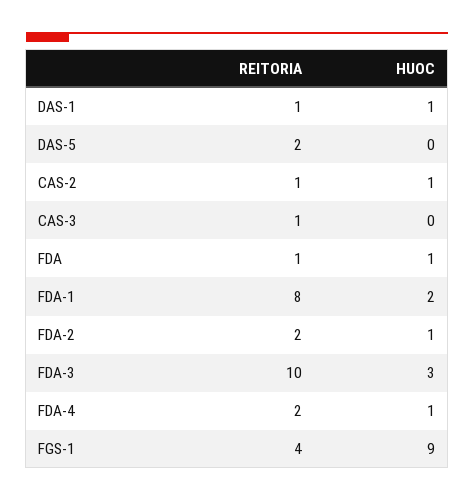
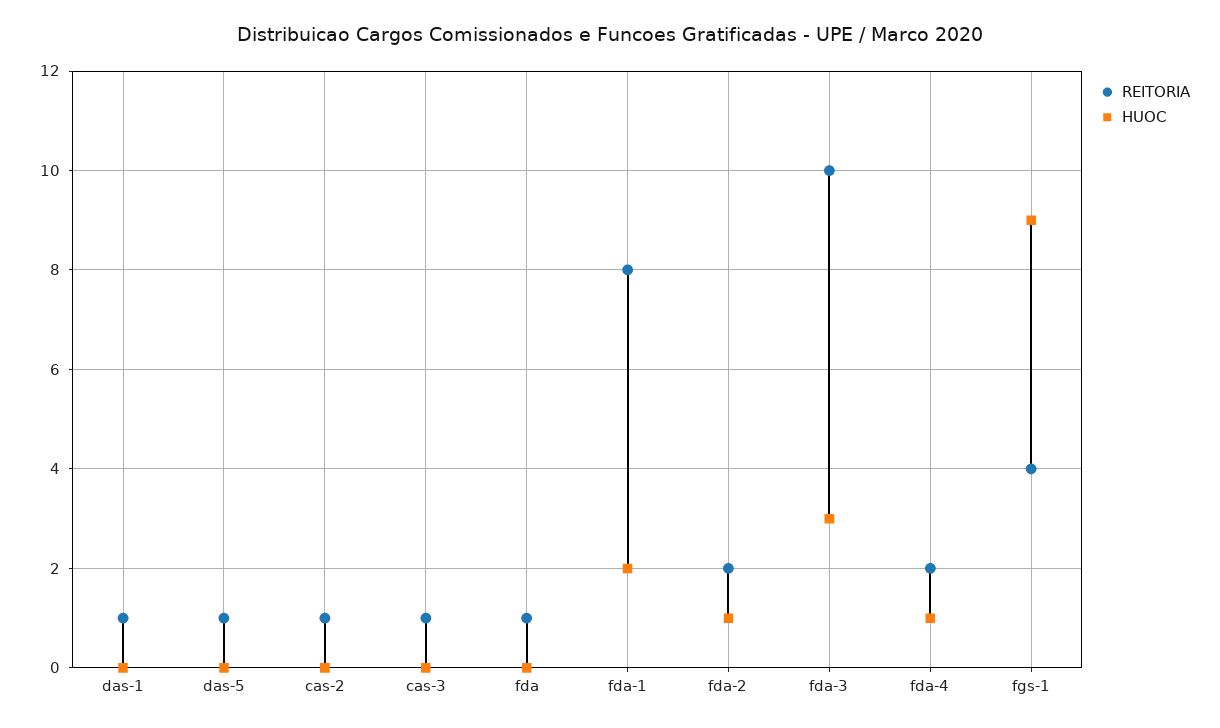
HUOC, DAS-1: 1 -> 0
REITORIA, DAS-5: 2 -> 1
HUOC, CAS-2: 1 -> 0
HUOC, FDA: 1 -> 0

